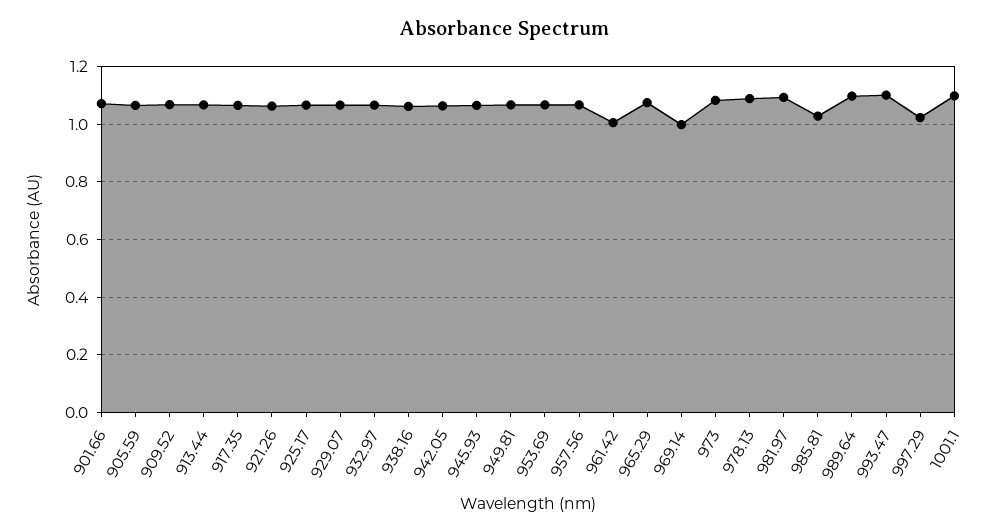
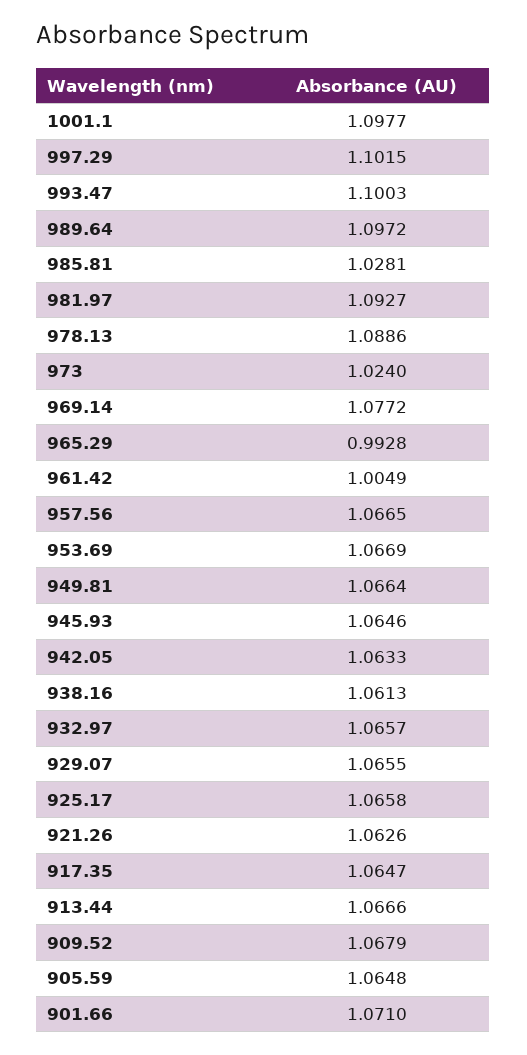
965.29: 1.075 -> 0.9928
969.14: 1 -> 1.0772
973: 1.075 -> 1.024
997.29: 1.025 -> 1.1015

